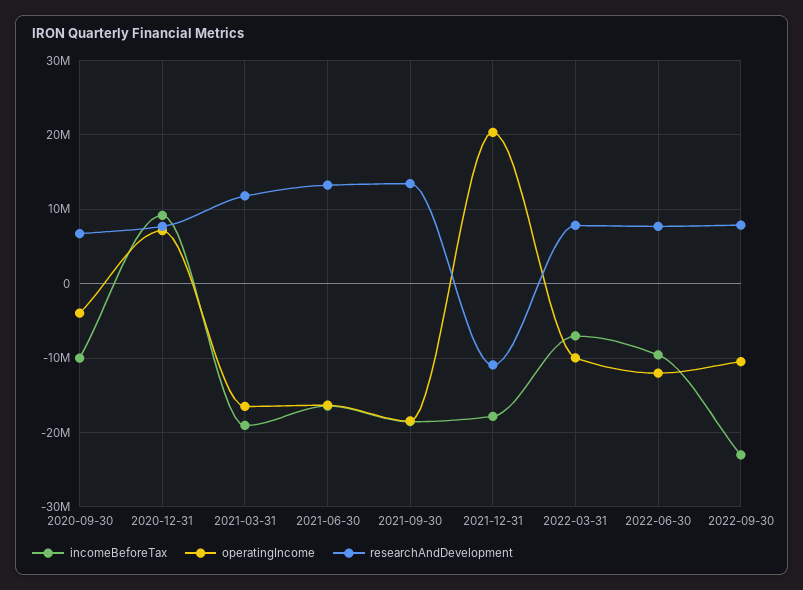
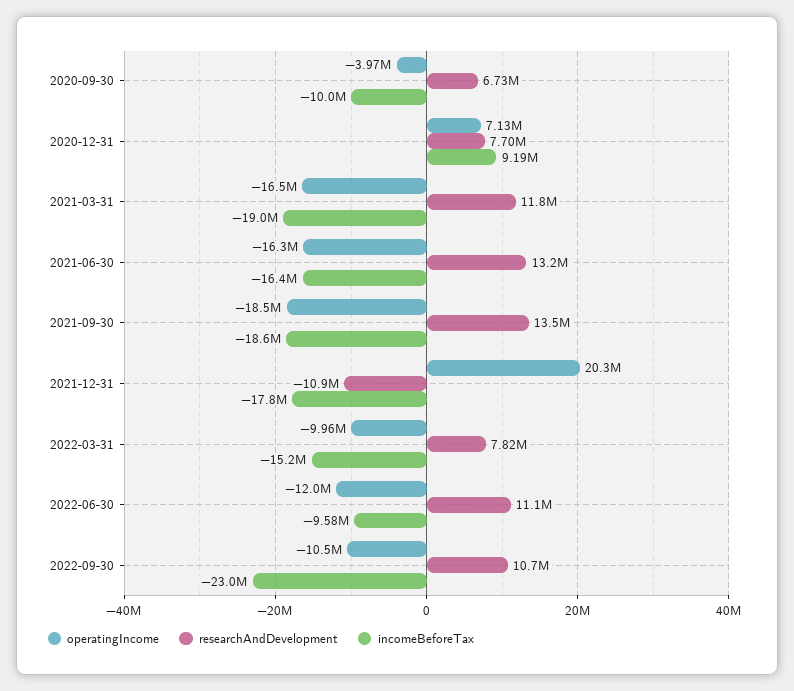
incomeBeforeTax, 2022-03-31: -7000000 -> -15200000
researchAndDevelopment, 2022-06-30: 8000000 -> 11100000
researchAndDevelopment, 2022-09-30: 8000000 -> 10700000

